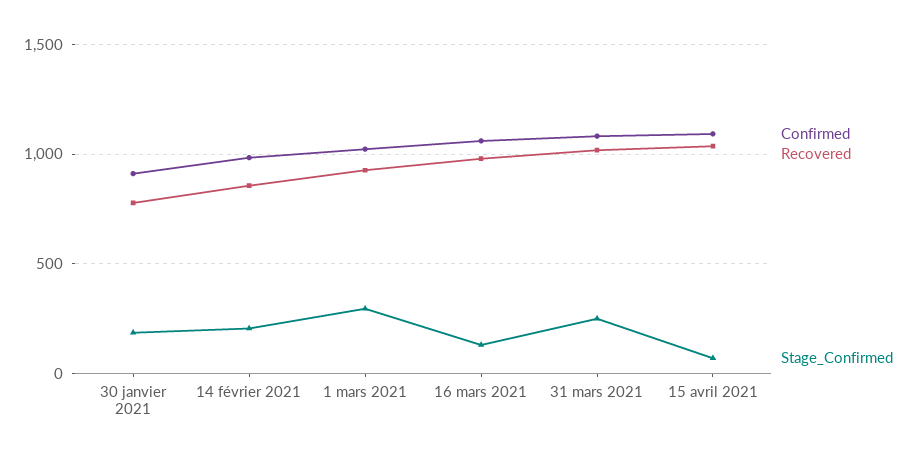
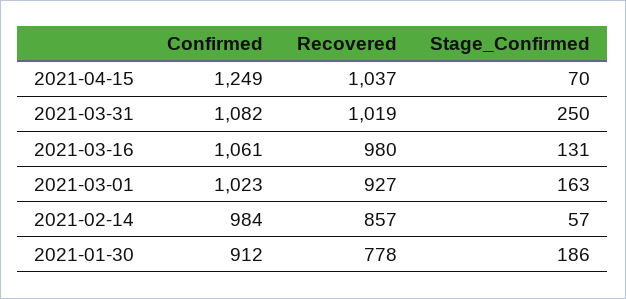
Stage_Confirmed, 14 février 2021: 200 -> 57
Stage_Confirmed, 1 mars 2021: 300 -> 163
Confirmed, 15 avril 2021: 1100 -> 1249

